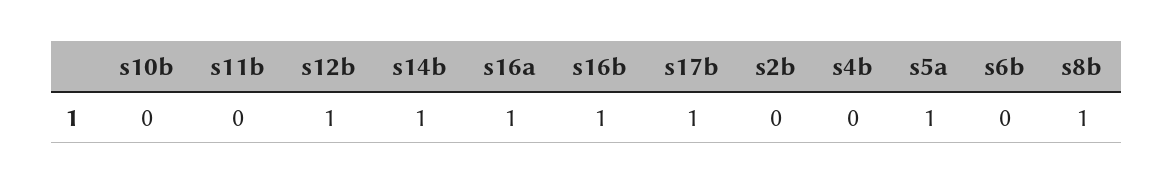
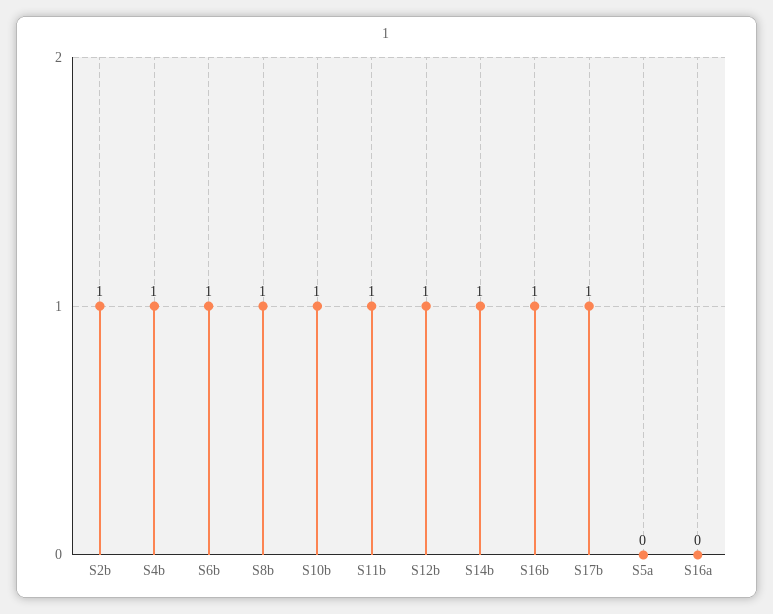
s10b: 0 -> 1
s11b: 0 -> 1
s16a: 1 -> 0
s2b: 0 -> 1
s4b: 0 -> 1
s5a: 1 -> 0
s6b: 0 -> 1

